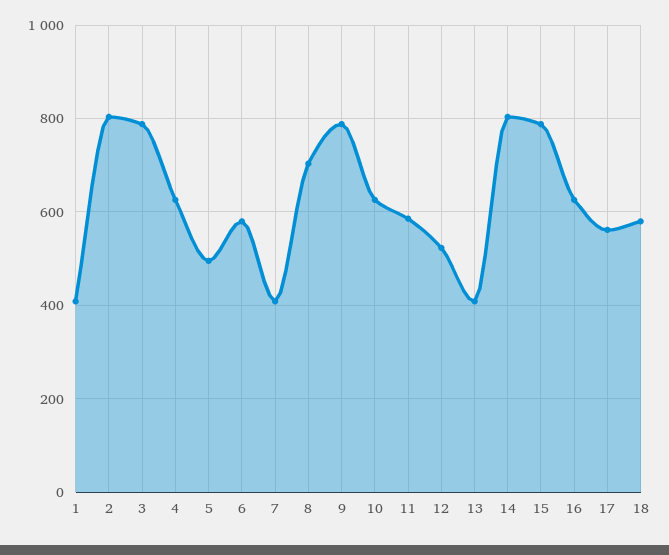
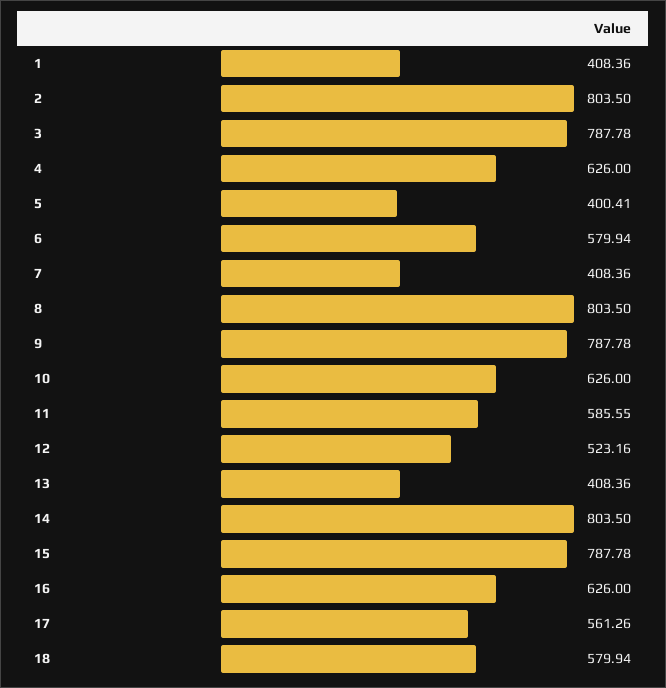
5: 500 -> 400.41
8: 700 -> 803.5

